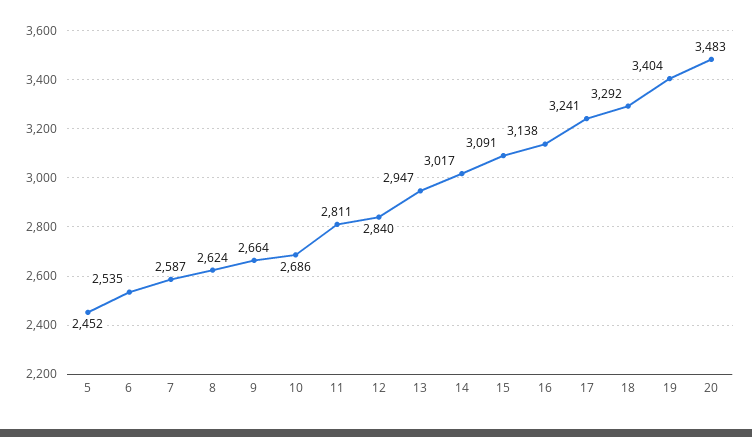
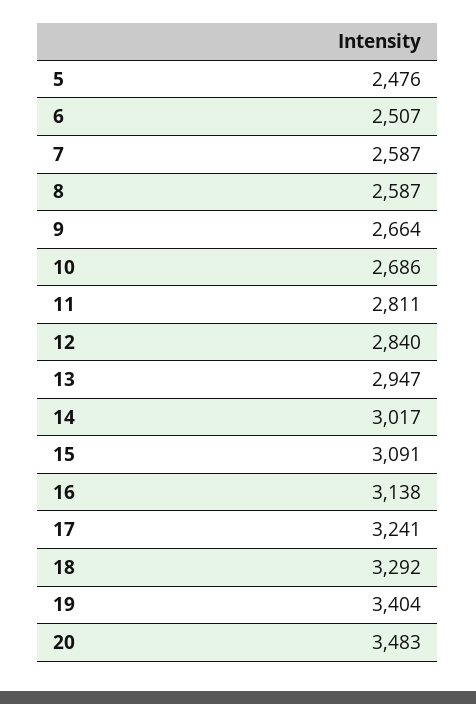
5: 2452 -> 2476
6: 2535 -> 2507
8: 2624 -> 2587

